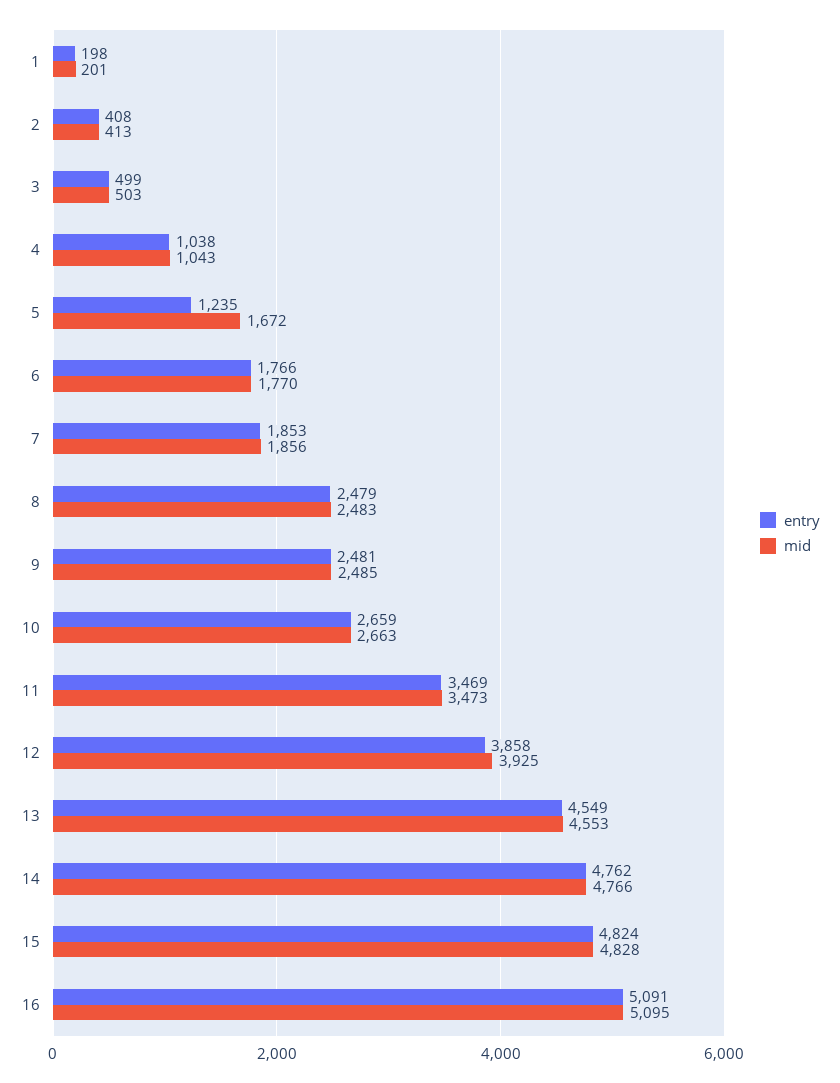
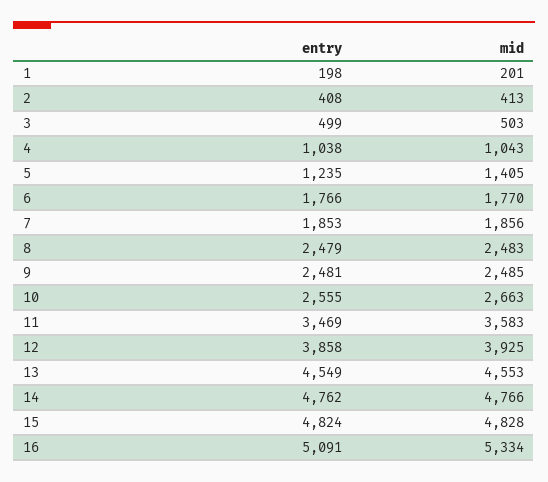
mid, 5: 1672 -> 1405
entry, 10: 2659 -> 2555
mid, 11: 3473 -> 3583
mid, 16: 5095 -> 5334

